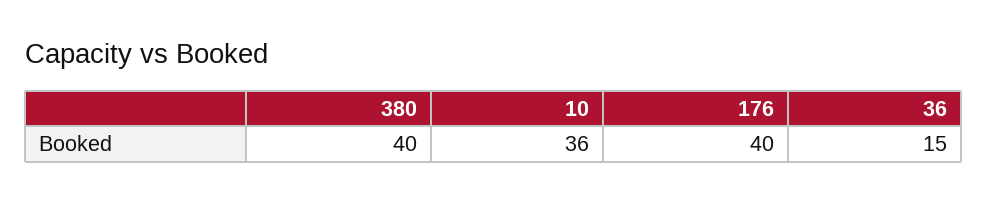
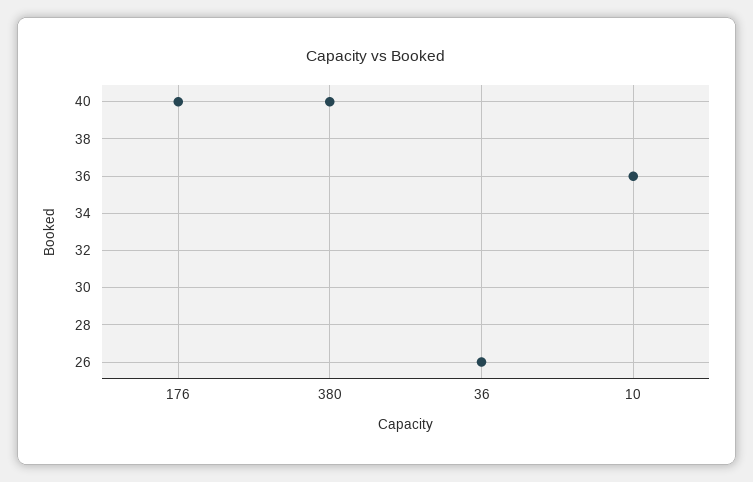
36: 15 -> 26

